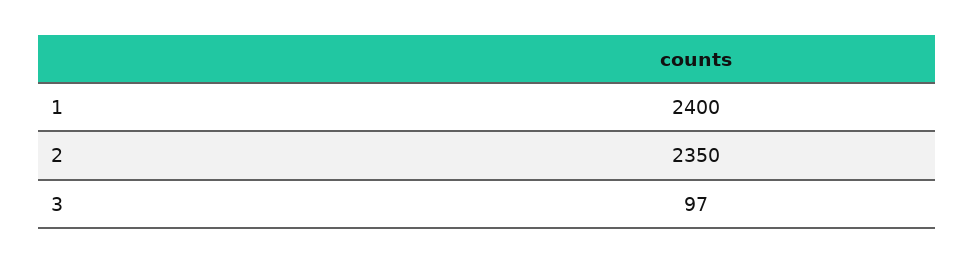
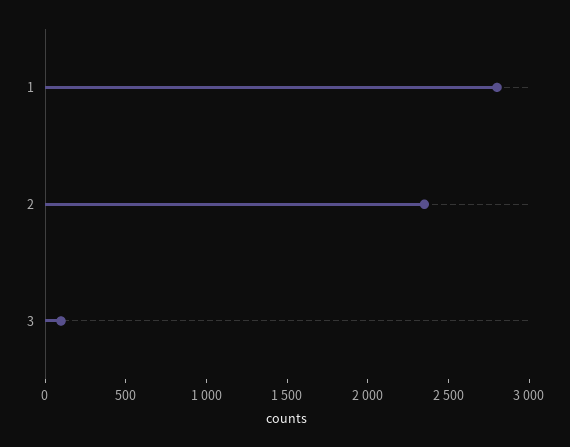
1: 2400 -> 2800

